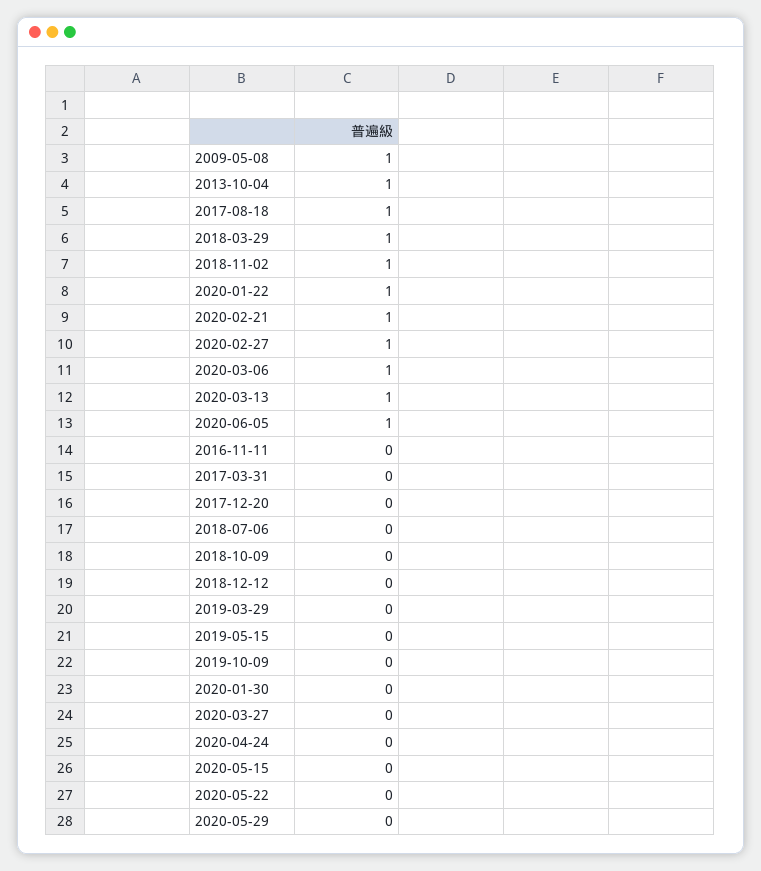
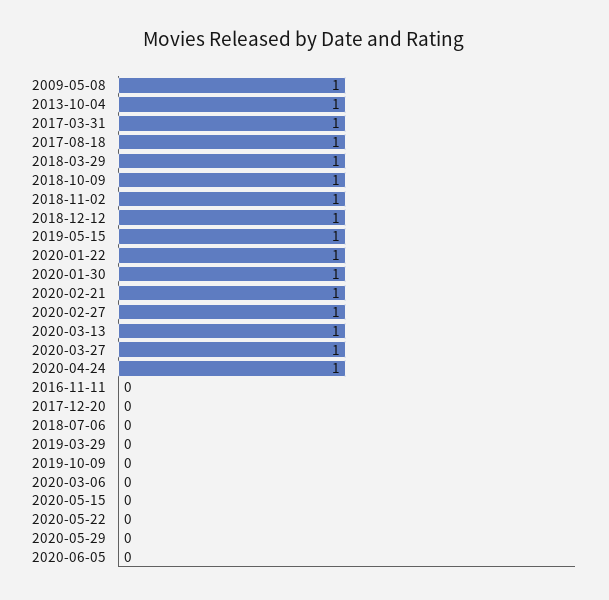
2020-03-06: 1 -> 0
2020-06-05: 1 -> 0
2017-03-31: 0 -> 1
2018-10-09: 0 -> 1
2018-12-12: 0 -> 1
2019-05-15: 0 -> 1
2020-01-30: 0 -> 1
2020-03-27: 0 -> 1
2020-04-24: 0 -> 1

